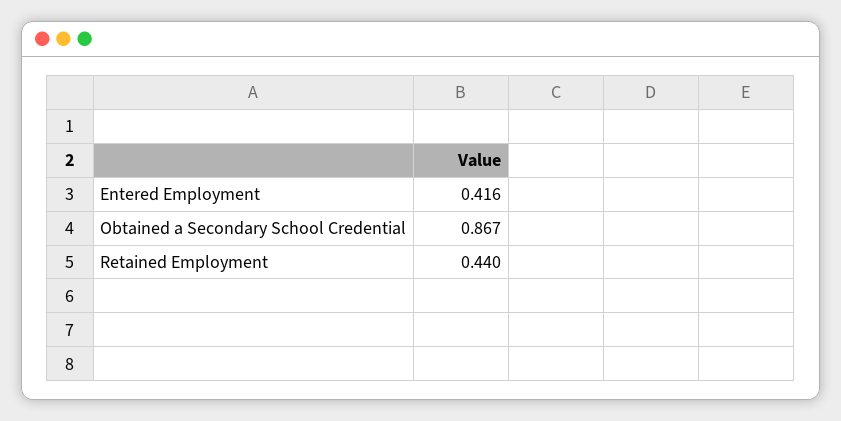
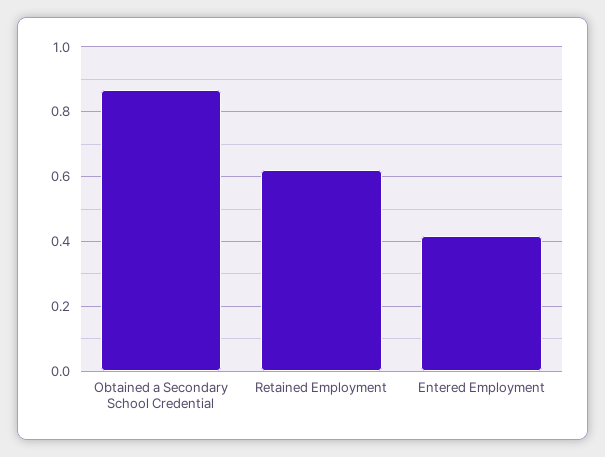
Retained Employment: 0.44 -> 0.62

